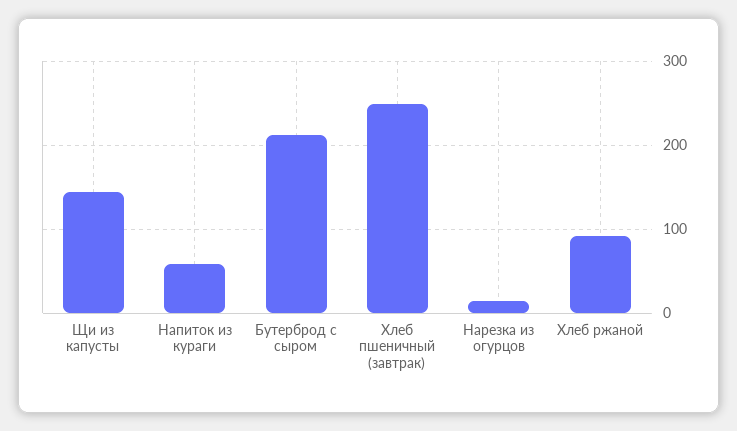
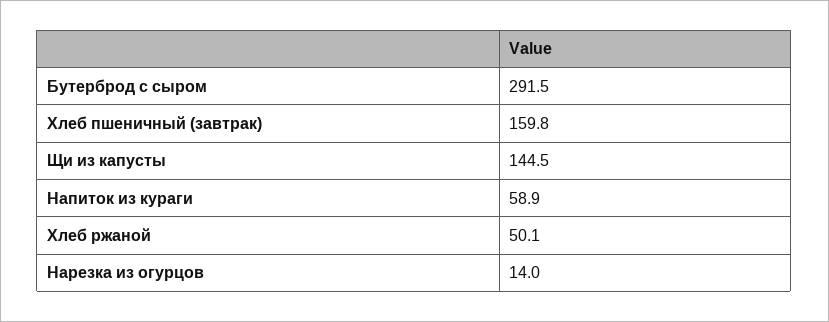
Бутерброд с сыром: 210 -> 291.5
Хлеб пшеничный (завтрак): 250 -> 159.8
Хлеб ржаной: 90 -> 50.1

